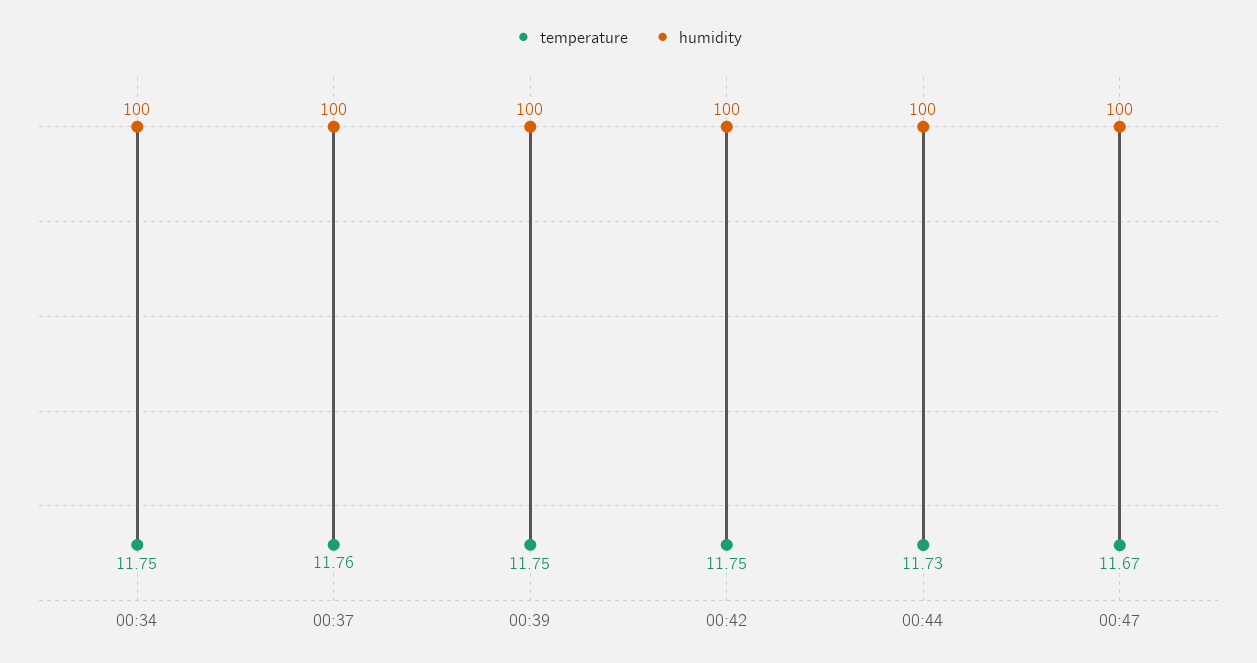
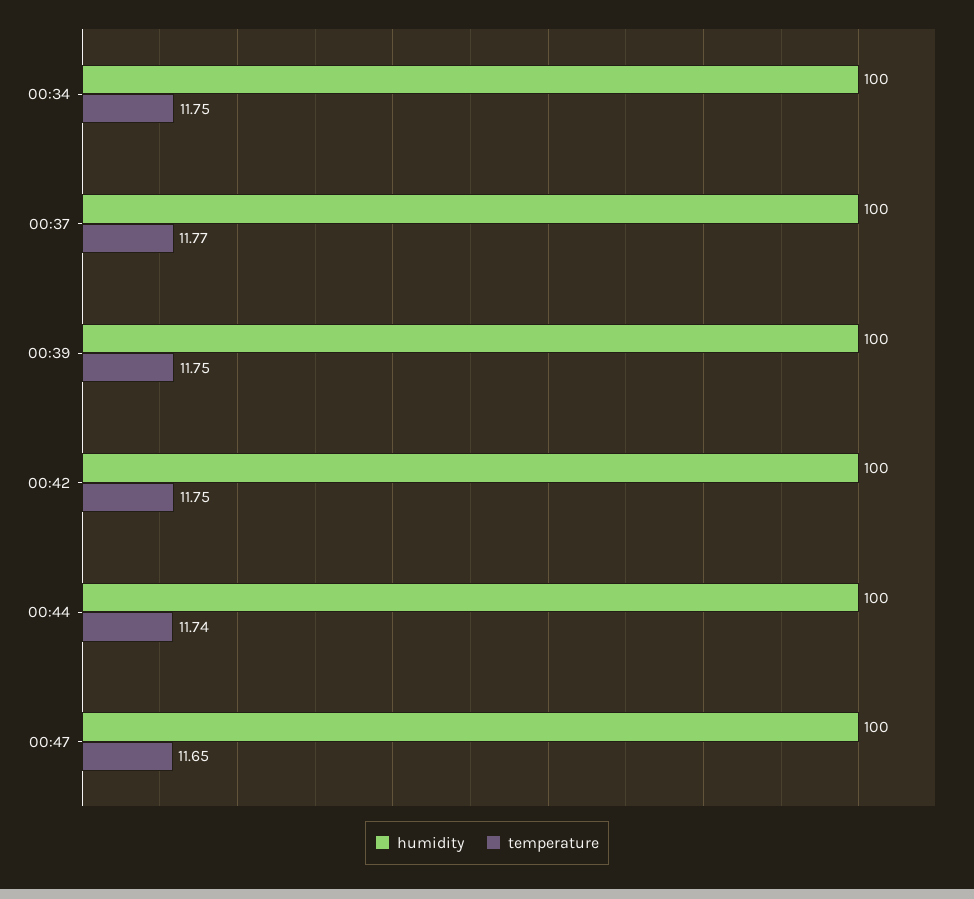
temperature, 00:37: 11.76 -> 11.77
temperature, 00:44: 11.73 -> 11.74
temperature, 00:47: 11.67 -> 11.65

